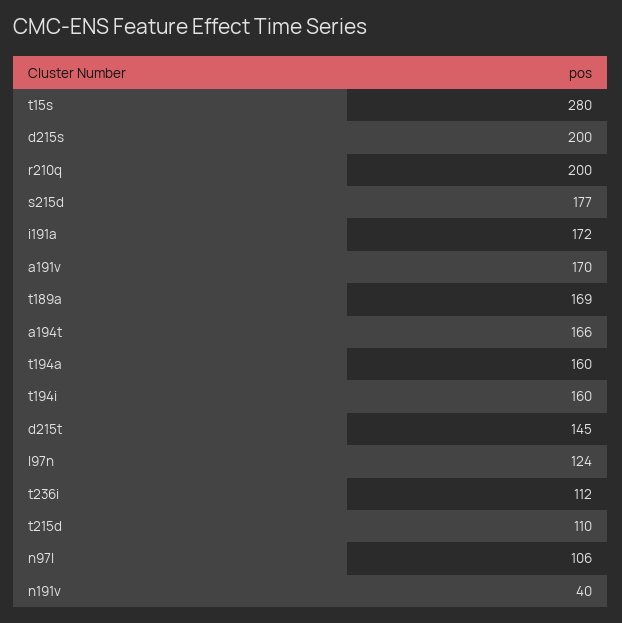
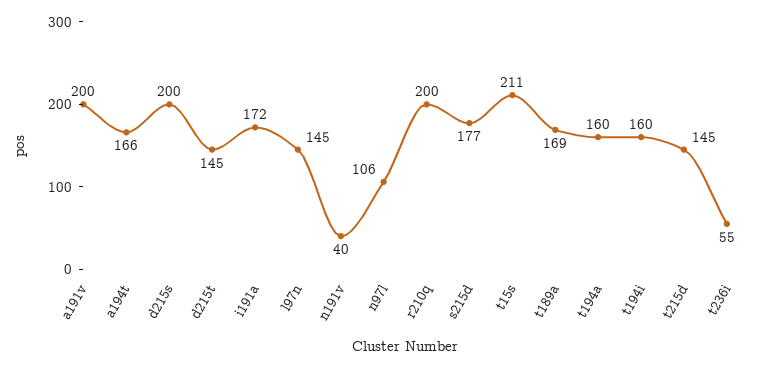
t15s: 280 -> 211
a191v: 170 -> 200
l97n: 124 -> 145
t236i: 112 -> 55
t215d: 110 -> 145

